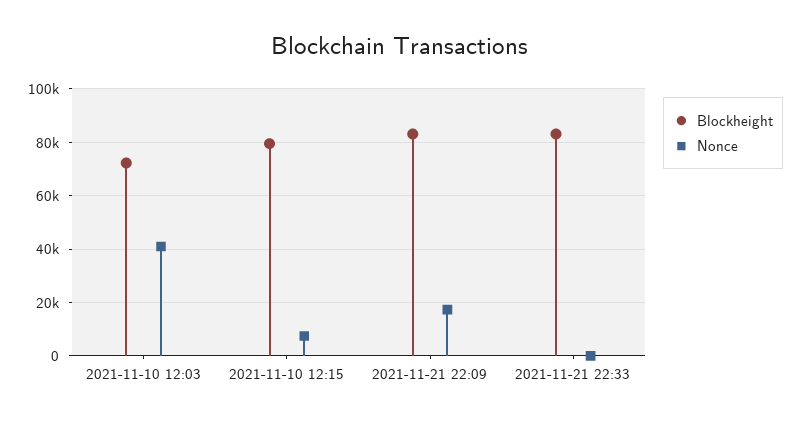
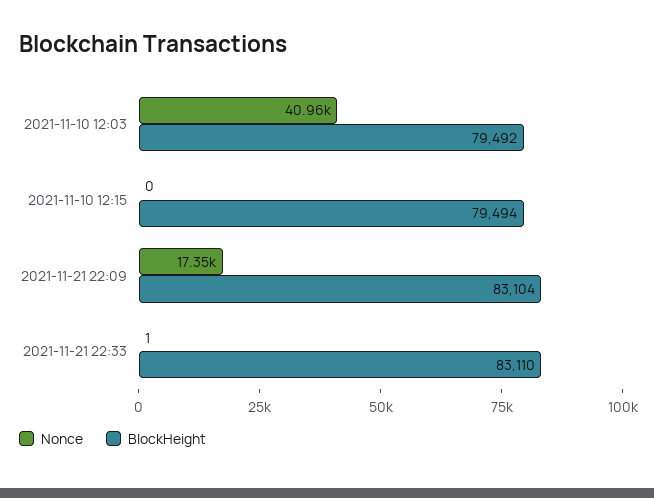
Blockheight, 2021-11-10 12:03: 72500 -> 79492
Nonce, 2021-11-10 12:15: 7500 -> 0

